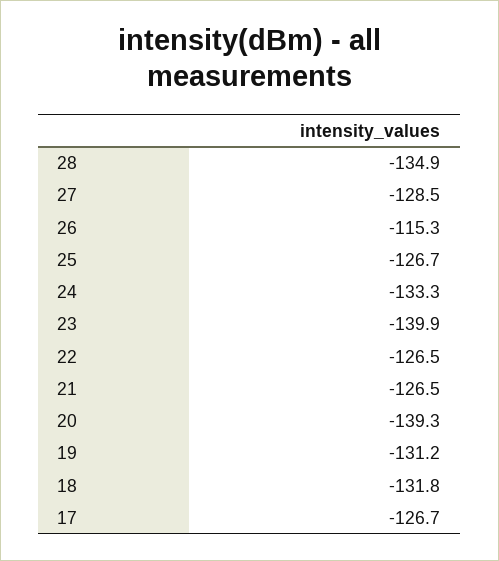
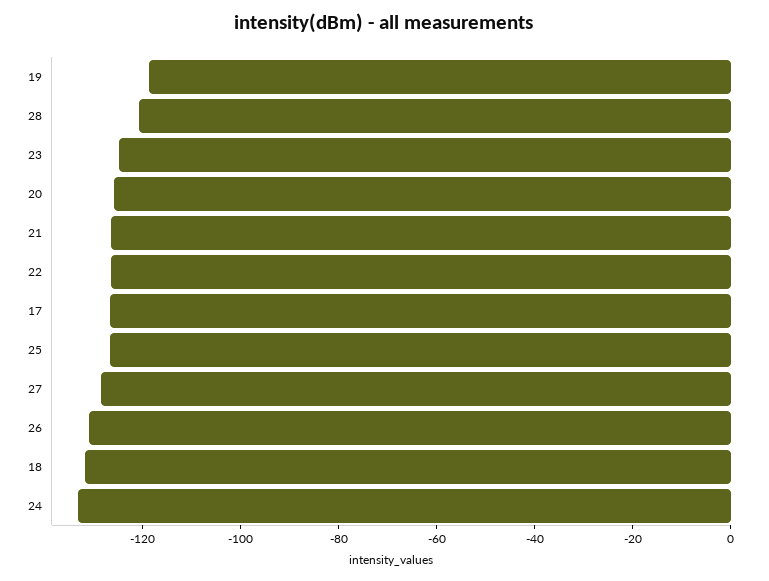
28: -134.9 -> -120
26: -115.3 -> -130
23: -139.9 -> -125
20: -139.3 -> -125
19: -131.2 -> -120

